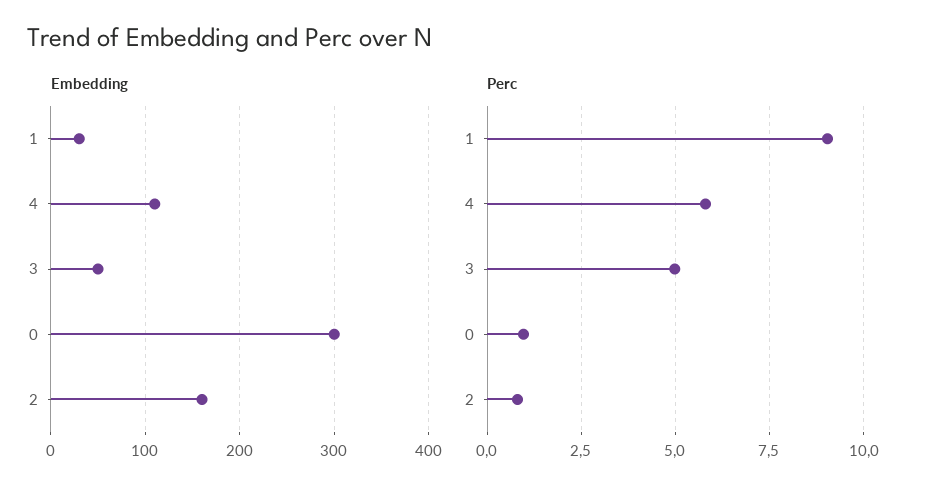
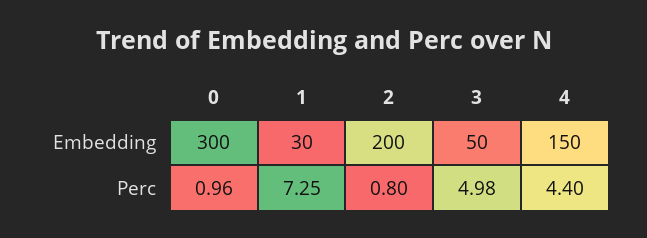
Embedding, 4: 110 -> 150
Embedding, 2: 160 -> 200
Perc, 1: 9 -> 7.25
Perc, 4: 5.75 -> 4.4

